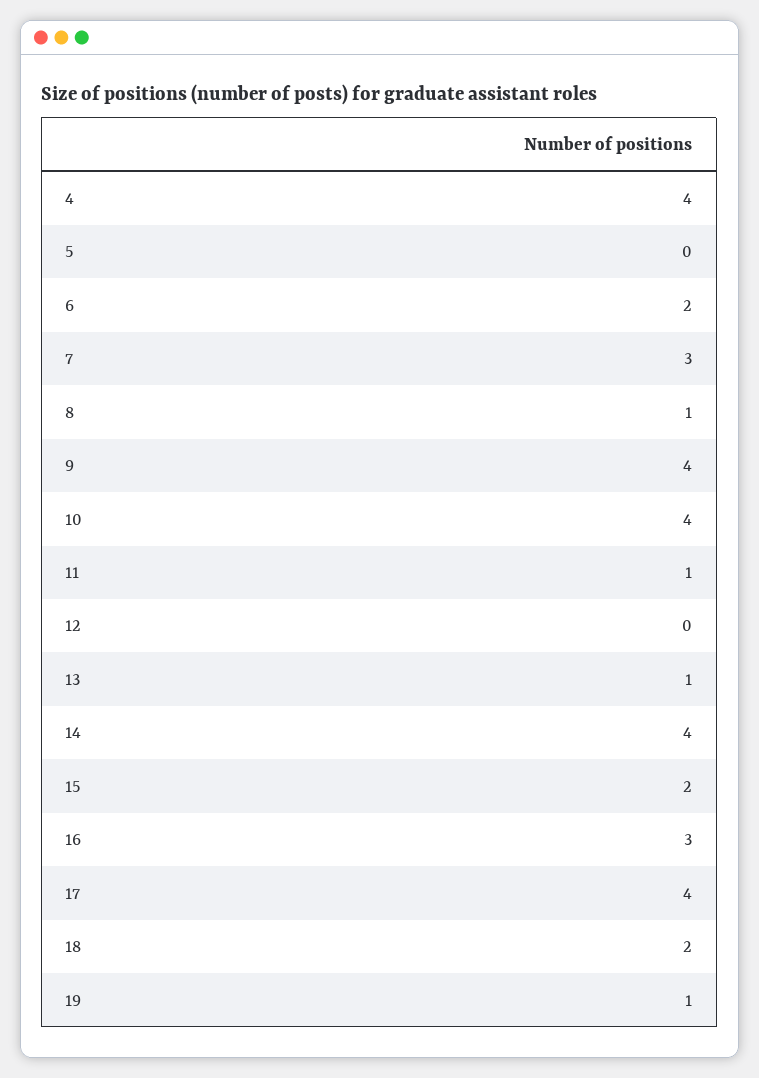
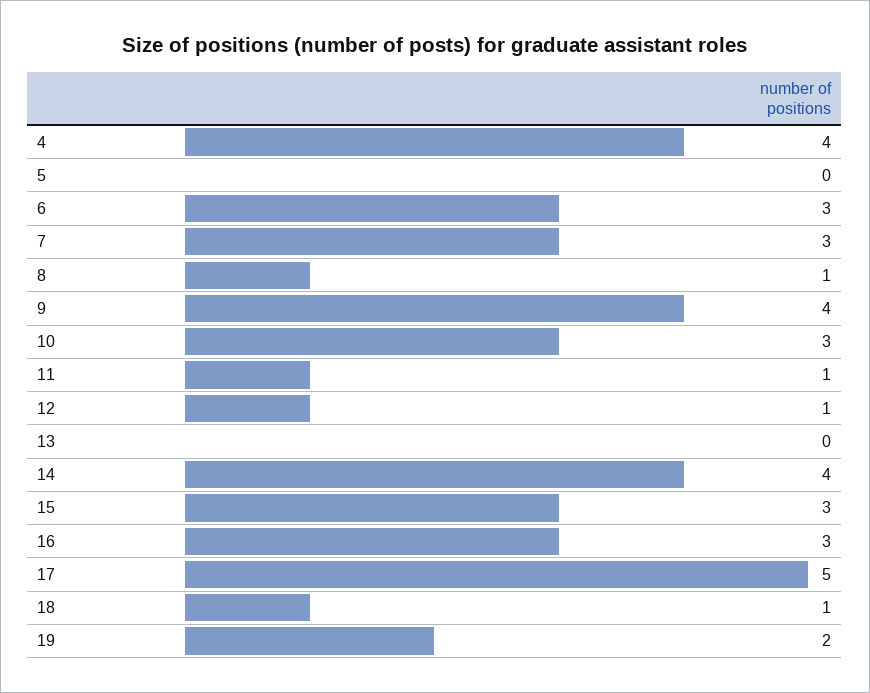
6: 2 -> 3
10: 4 -> 3
12: 0 -> 1
13: 1 -> 0
15: 2 -> 3
17: 4 -> 5
18: 2 -> 1
19: 1 -> 2

